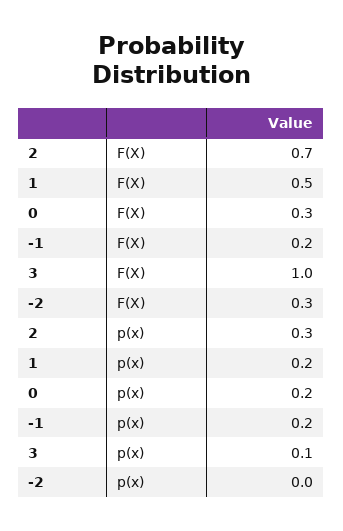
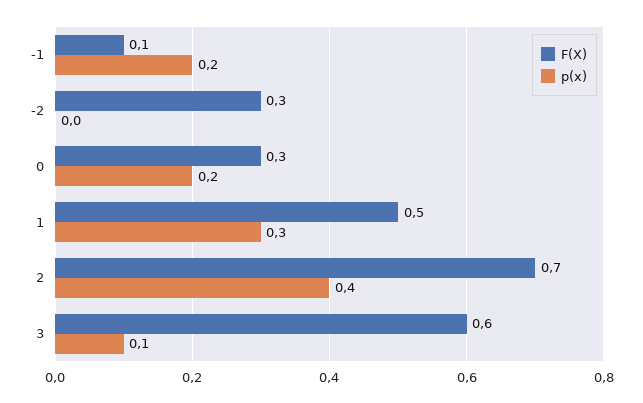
F(X), -1: 0.2 -> 0.1
F(X), 3: 1 -> 0.6
p(x), 2: 0.3 -> 0.4
p(x), 1: 0.2 -> 0.3

